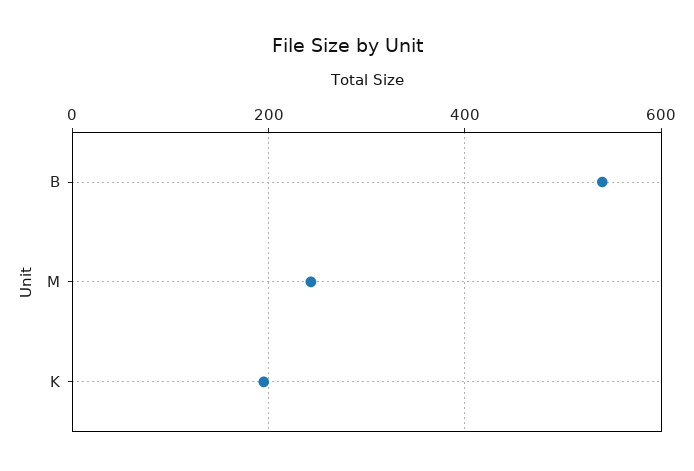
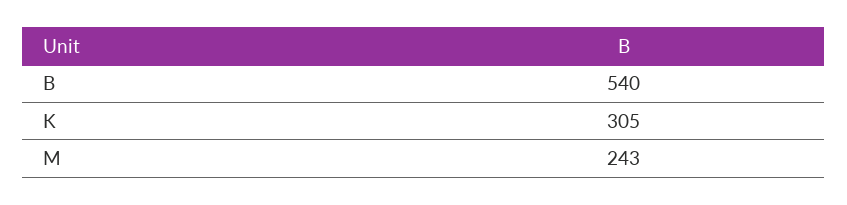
K: 200 -> 305

